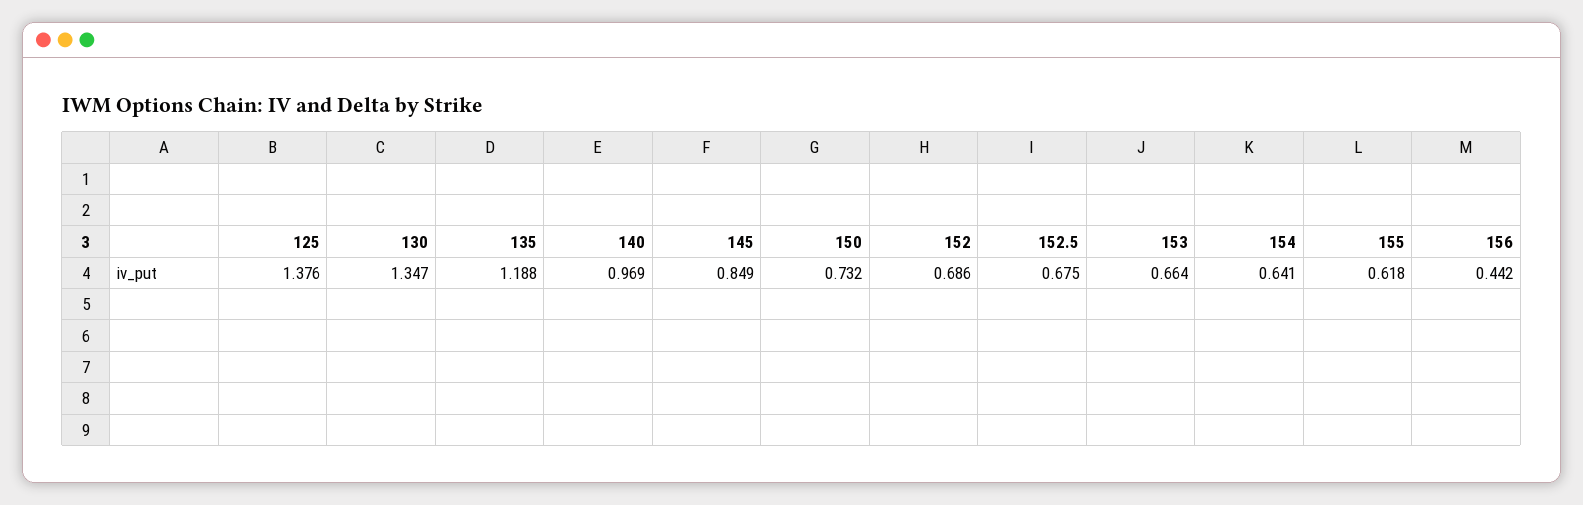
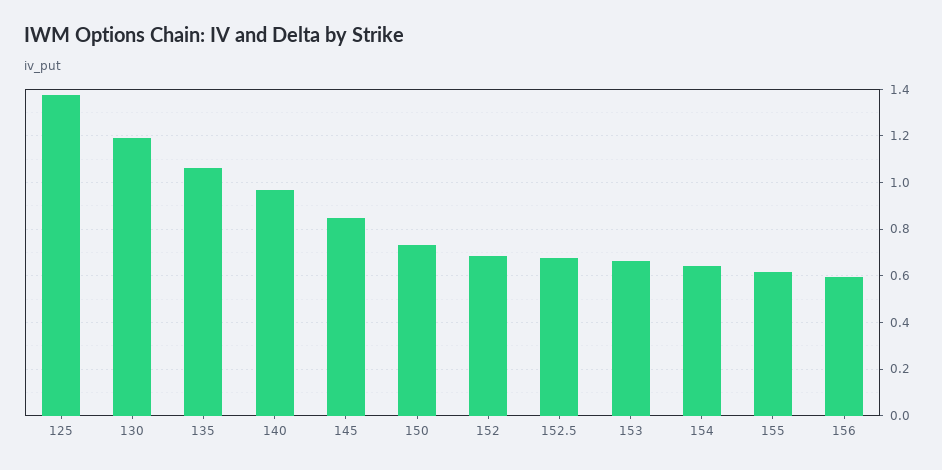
130: 1.347 -> 1.2
135: 1.188 -> 1.05
156: 0.442 -> 0.6

